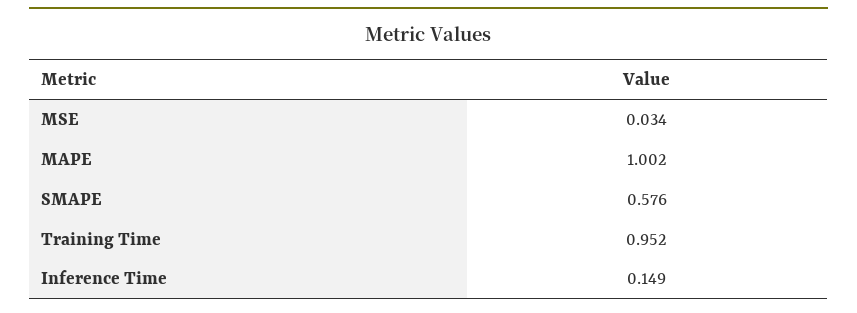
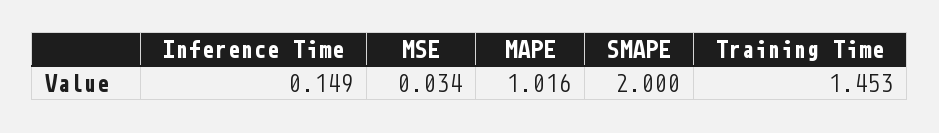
MAPE: 1.002 -> 1.016
SMAPE: 0.576 -> 2
Training Time: 0.952 -> 1.453

